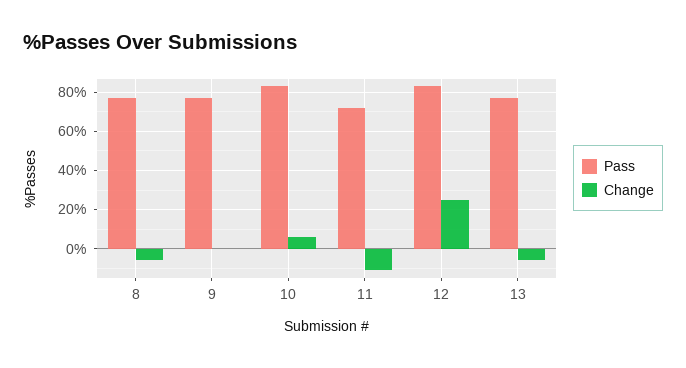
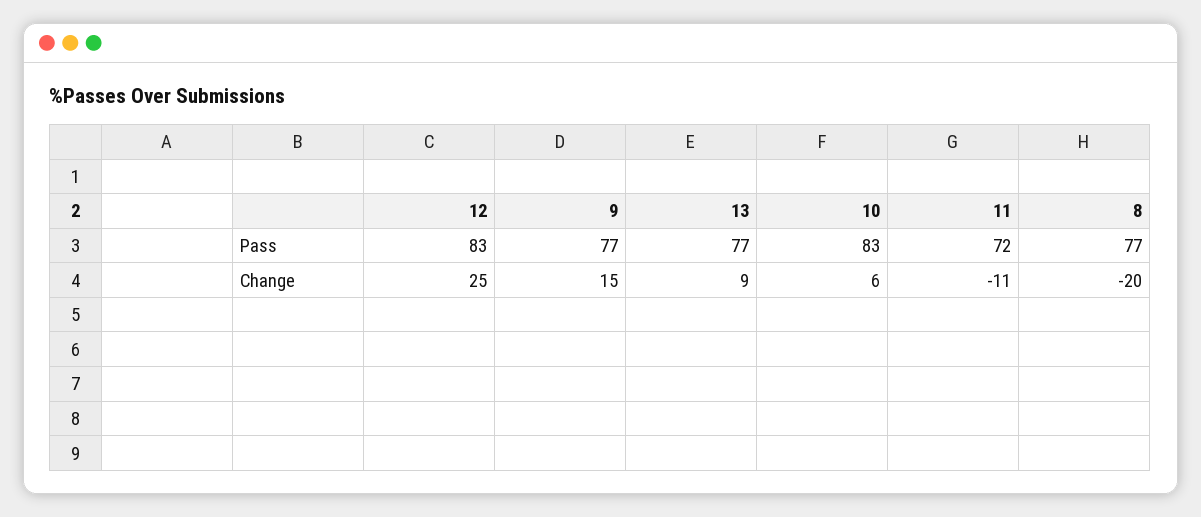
Change, 8: -5 -> -20
Change, 9: 0 -> 15
Change, 13: -5 -> 9

